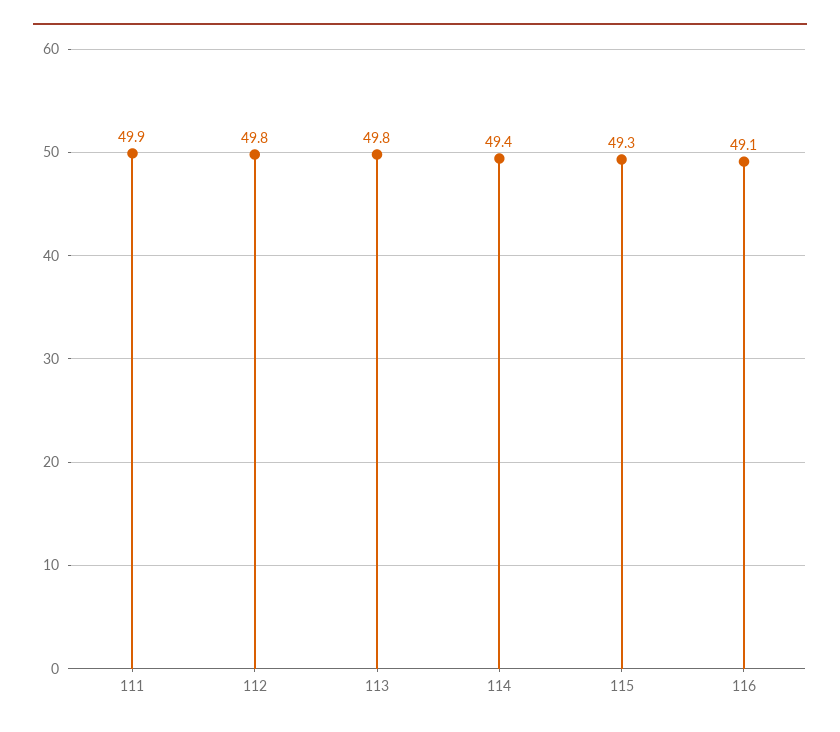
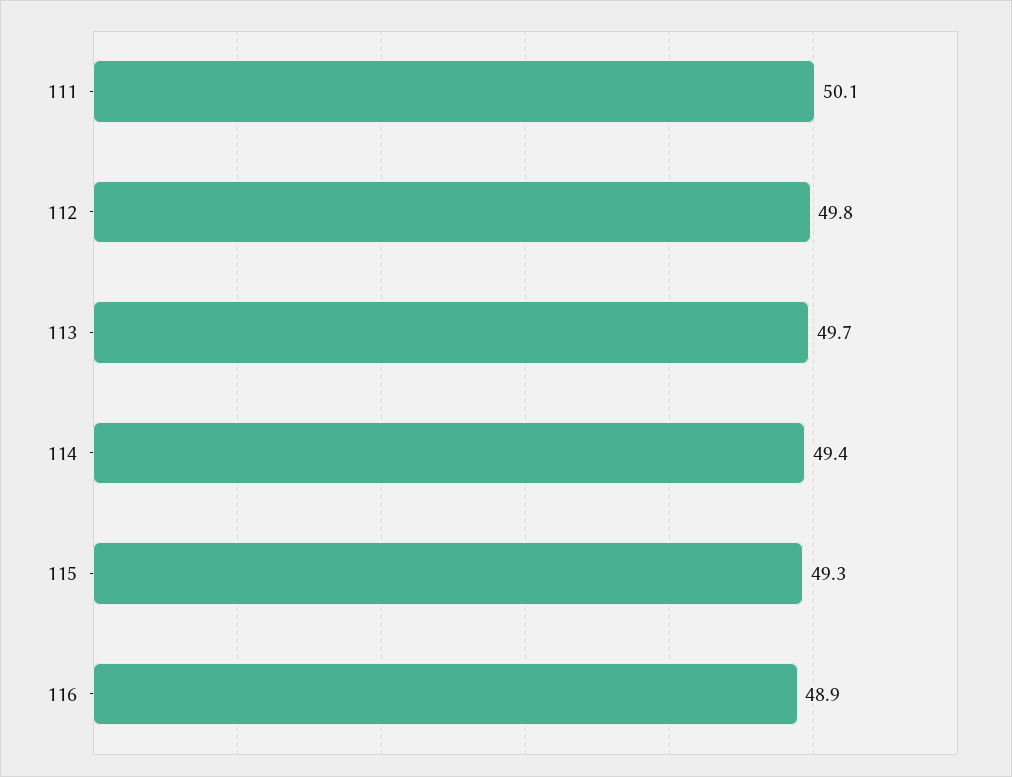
111: 49.9 -> 50.1
113: 49.8 -> 49.7
116: 49.1 -> 48.9

